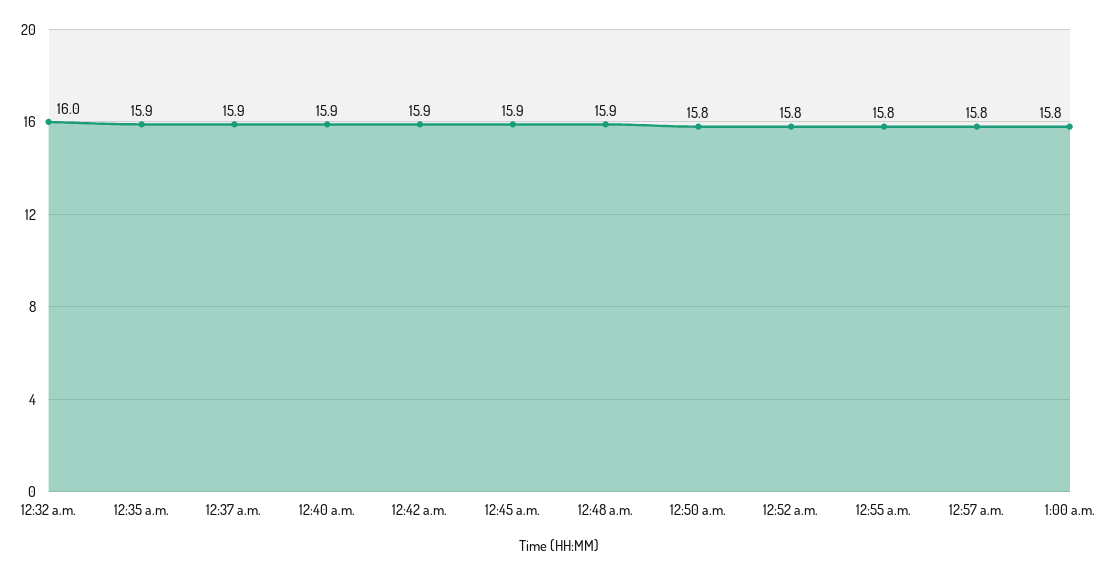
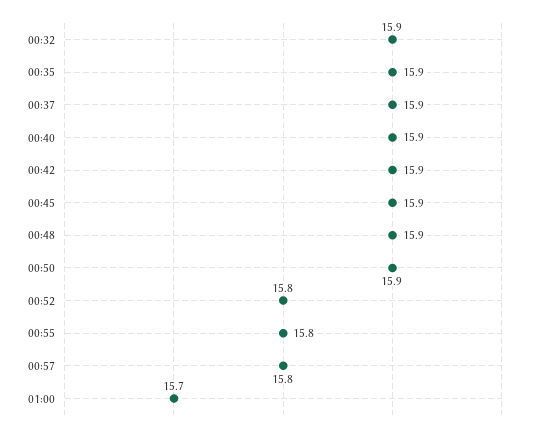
12:32 a.m.: 16 -> 15.9
12:50 a.m.: 15.8 -> 15.9
1:00 a.m.: 15.8 -> 15.7

